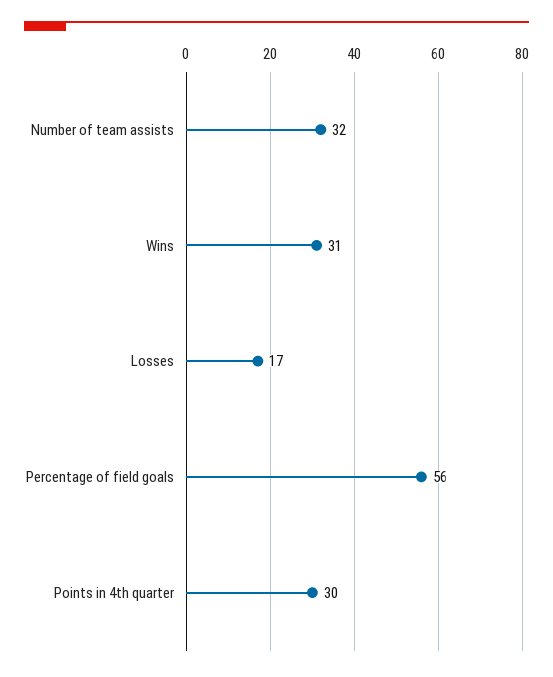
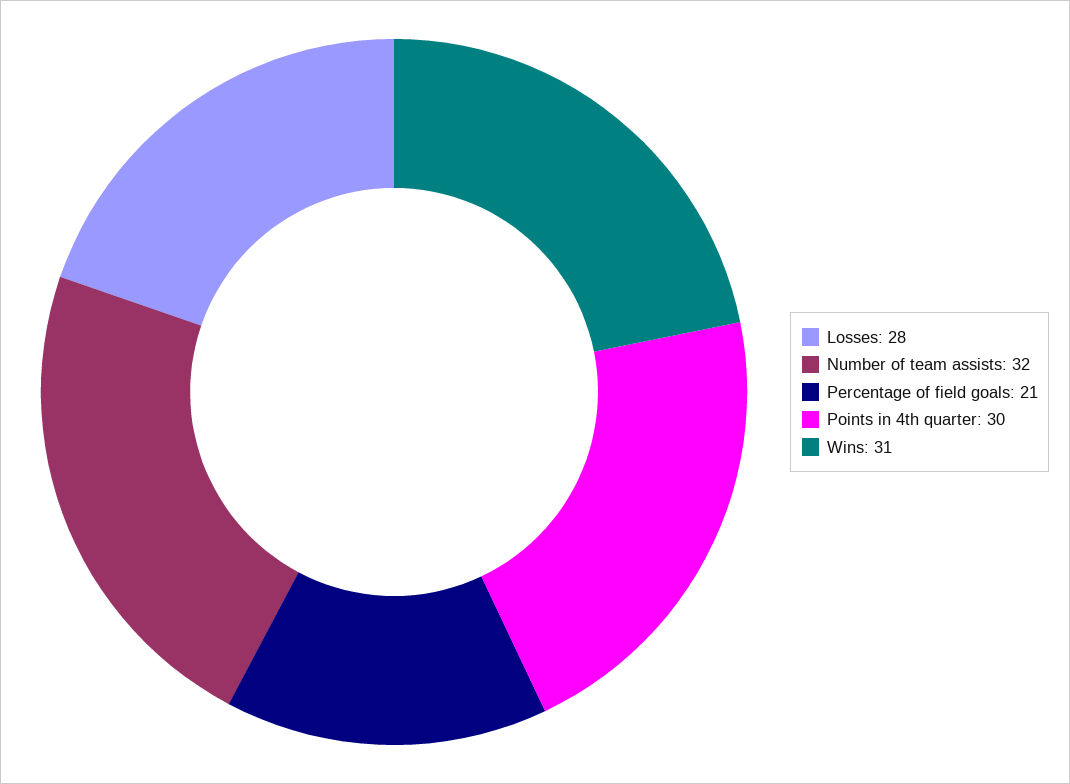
Losses: 17 -> 28
Percentage of field goals: 56 -> 21

